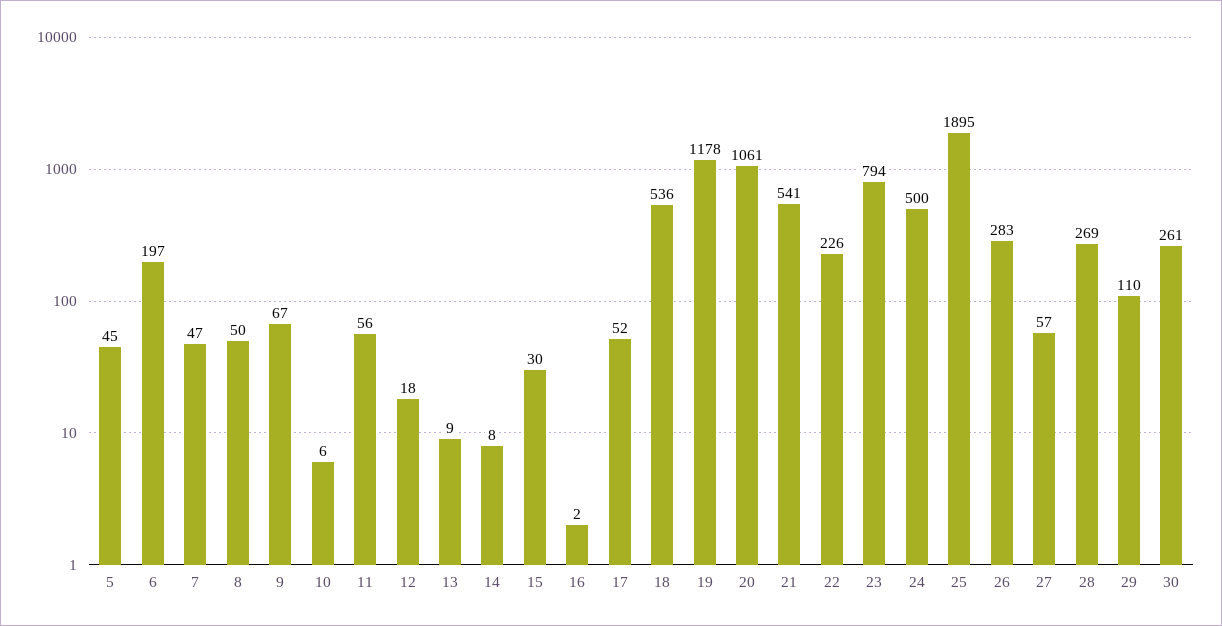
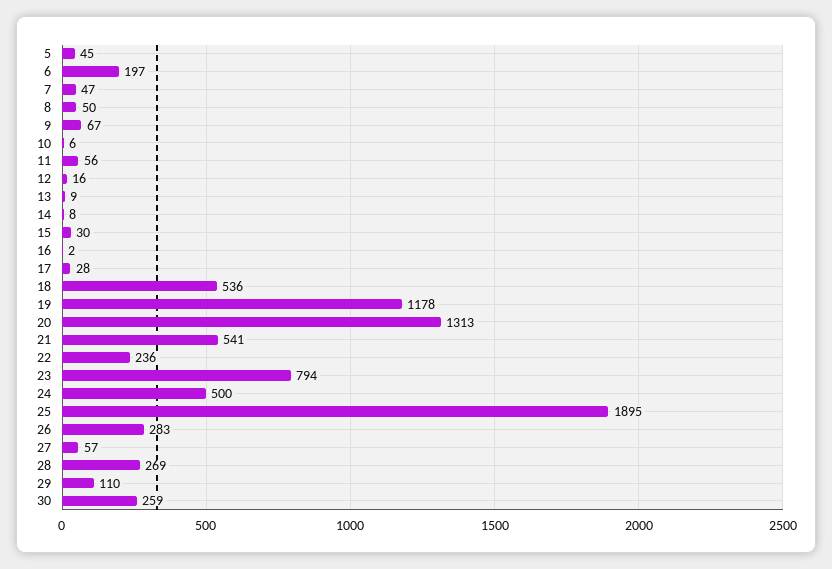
12: 18 -> 16
17: 52 -> 28
20: 1061 -> 1313
22: 226 -> 236
30: 261 -> 259

